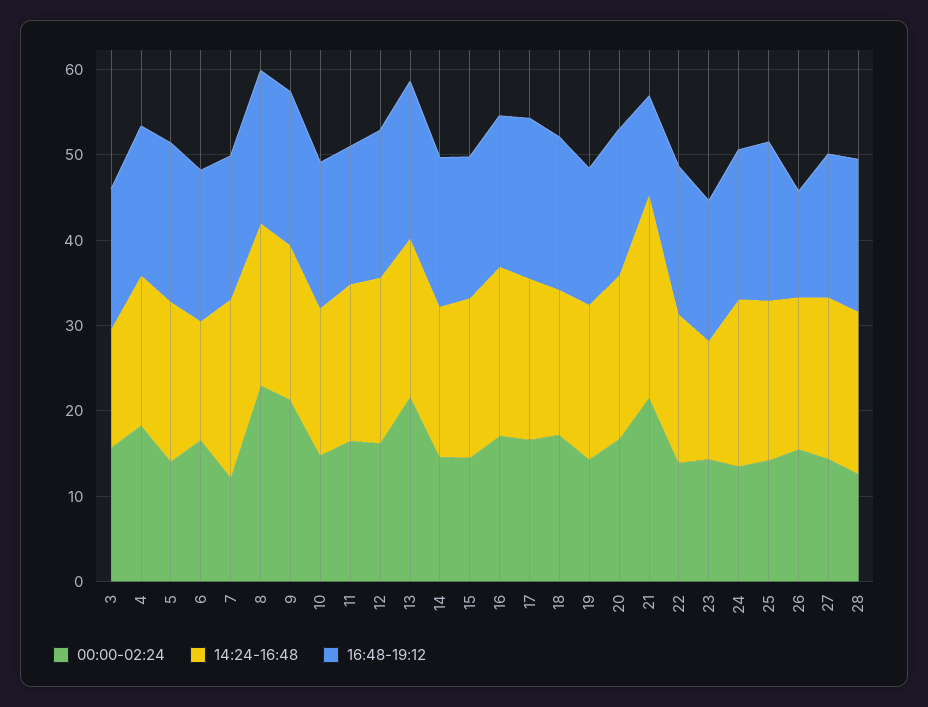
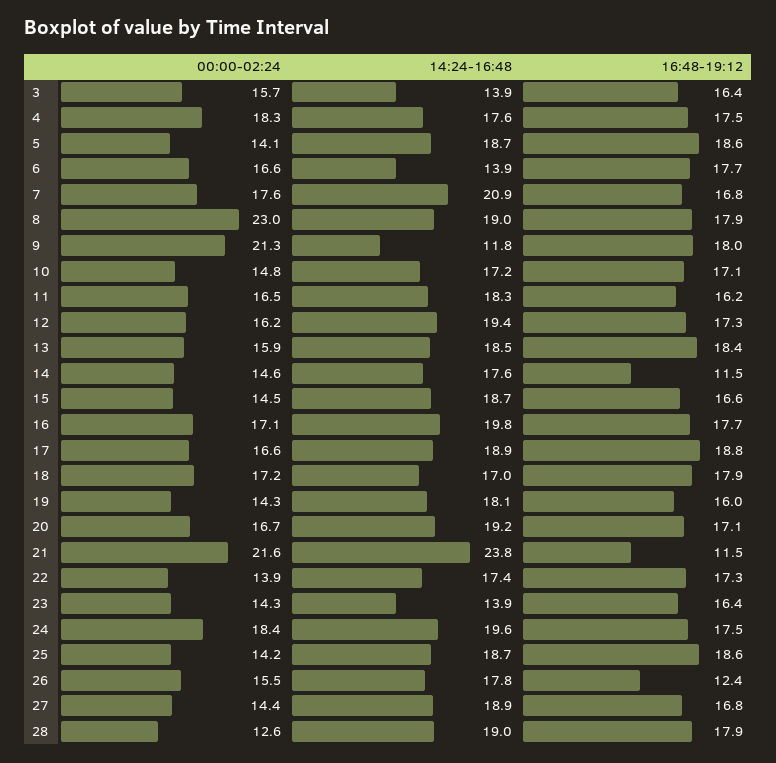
00:00-02:24, 7: 12 -> 17.6
14:24-16:48, 9: 18 -> 11.8
00:00-02:24, 13: 22 -> 15.9
16:48-19:12, 14: 18 -> 11.5
00:00-02:24, 24: 14 -> 18.4

